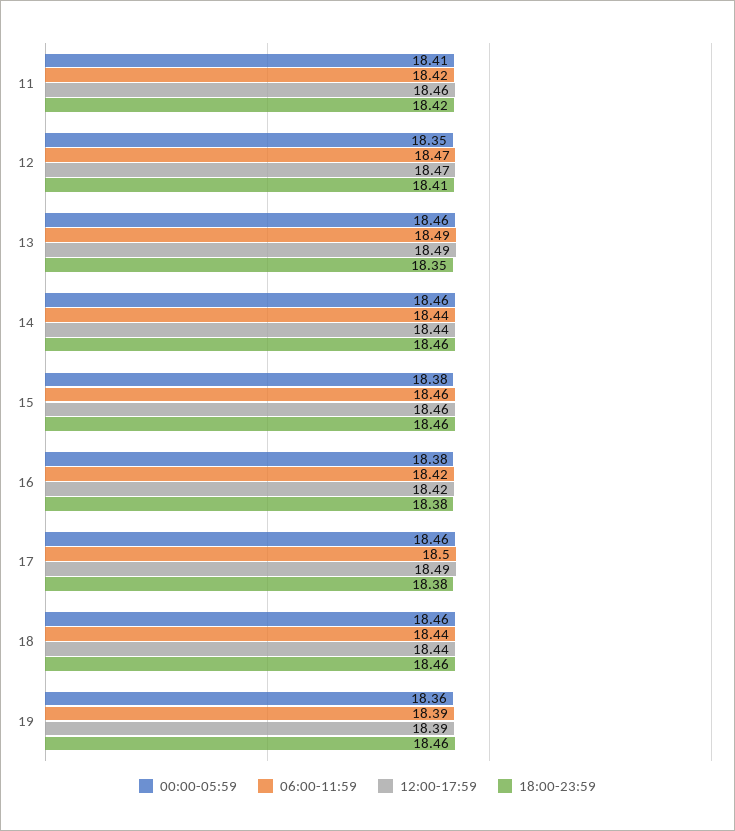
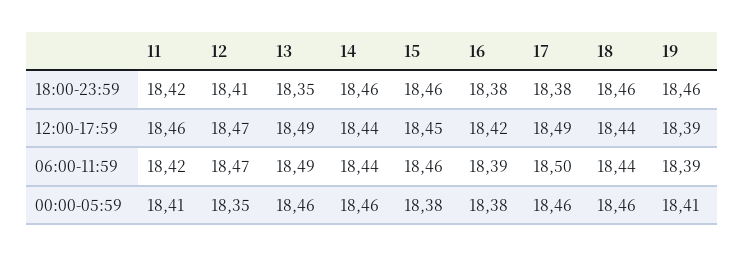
12:00-17:59, 15: 18.46 -> 18.45
06:00-11:59, 16: 18.42 -> 18.39
00:00-05:59, 19: 18.36 -> 18.41

